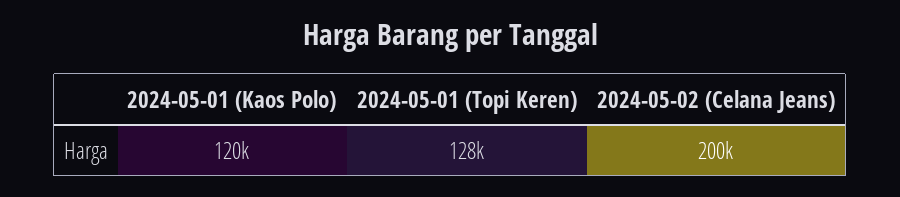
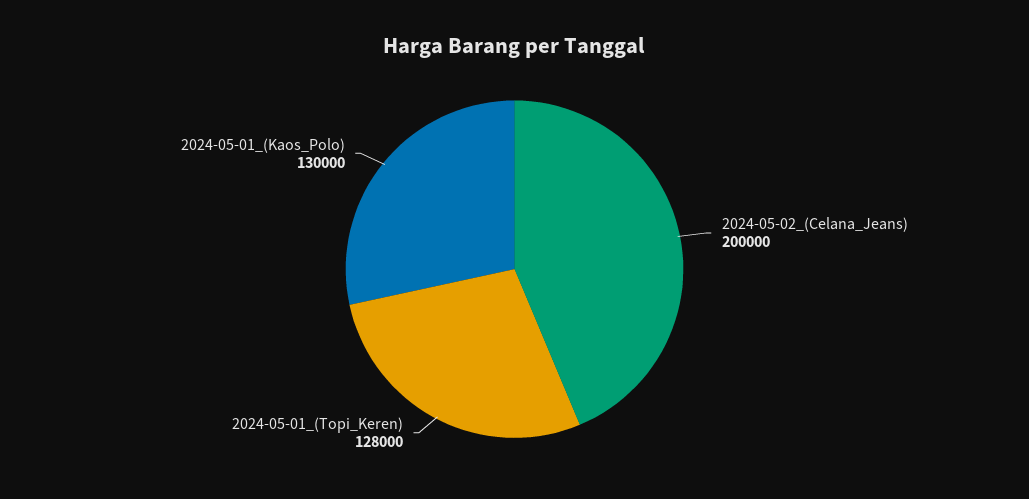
2024-05-01 (Kaos Polo): 120000 -> 130000

